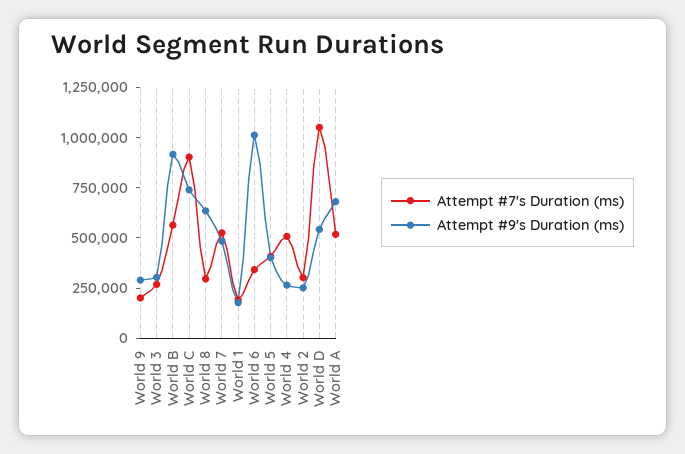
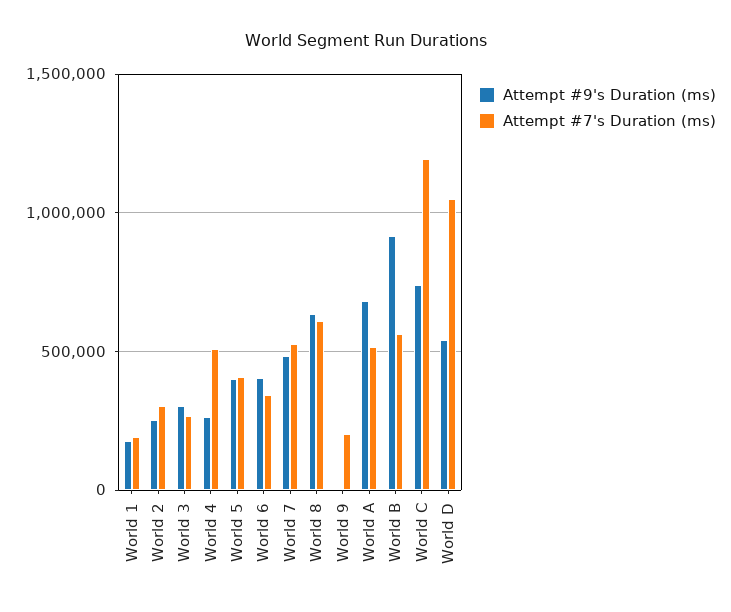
Attempt #9's Duration (ms), World 9: 300000 -> 0
Attempt #7's Duration (ms), World C: 900000 -> 1200000
Attempt #7's Duration (ms), World 8: 300000 -> 600000
Attempt #9's Duration (ms), World 6: 1000000 -> 400000

